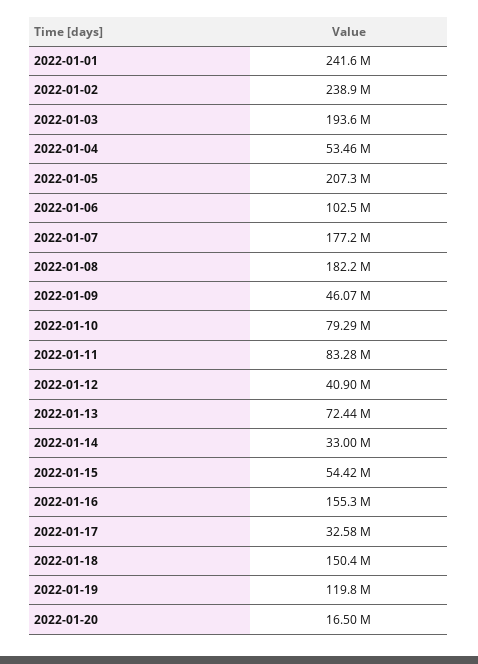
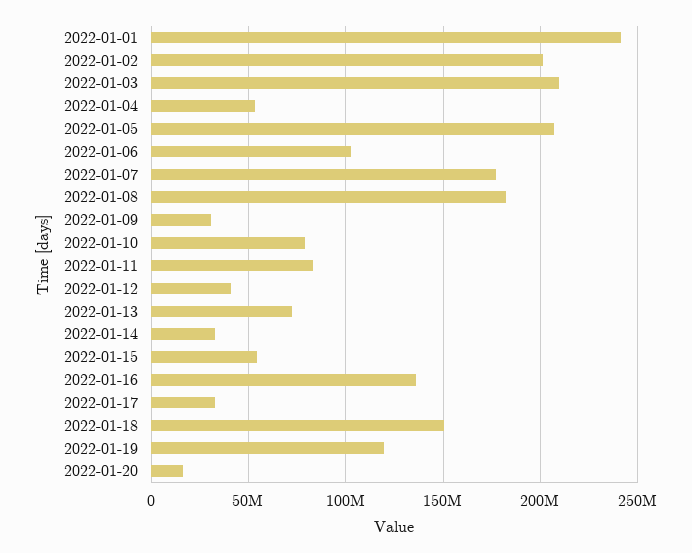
2022-01-02: 238900000 -> 200000000
2022-01-03: 193600000 -> 210000000
2022-01-09: 46070000 -> 30000000
2022-01-16: 155300000 -> 135000000

